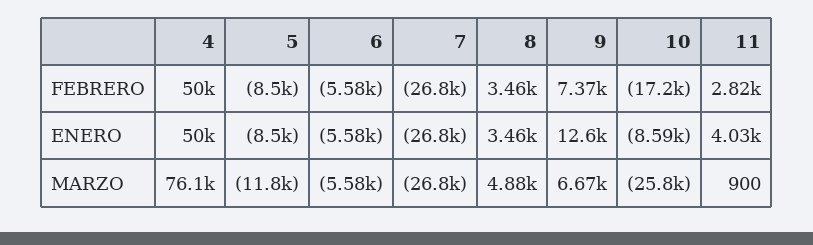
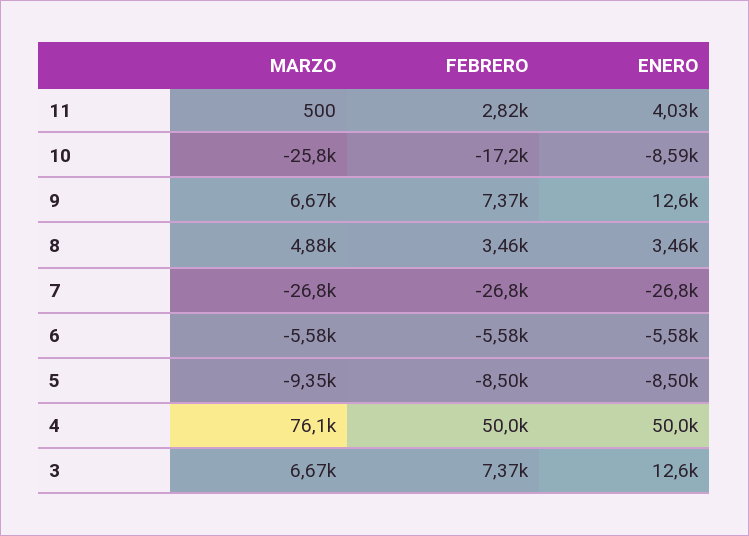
5, MARZO: -11800 -> -9350
11, MARZO: 900 -> 500
3, MARZO: none -> 6670
3, FEBRERO: none -> 7370
3, ENERO: none -> 12600

